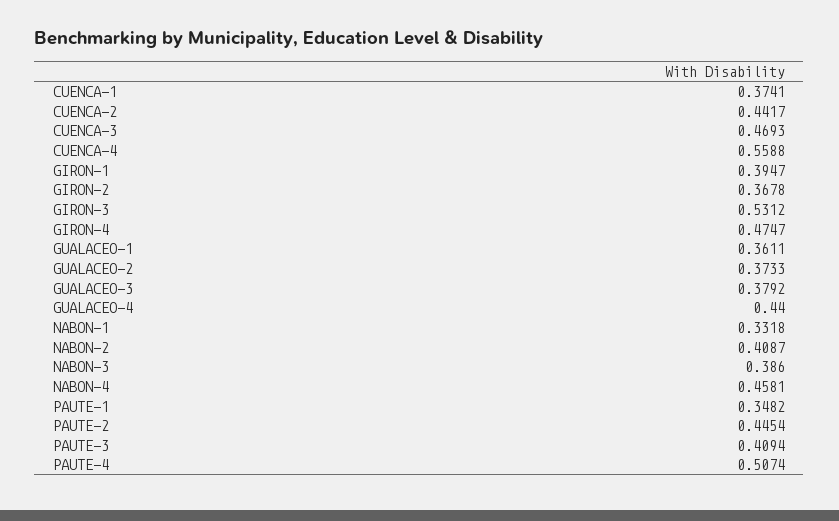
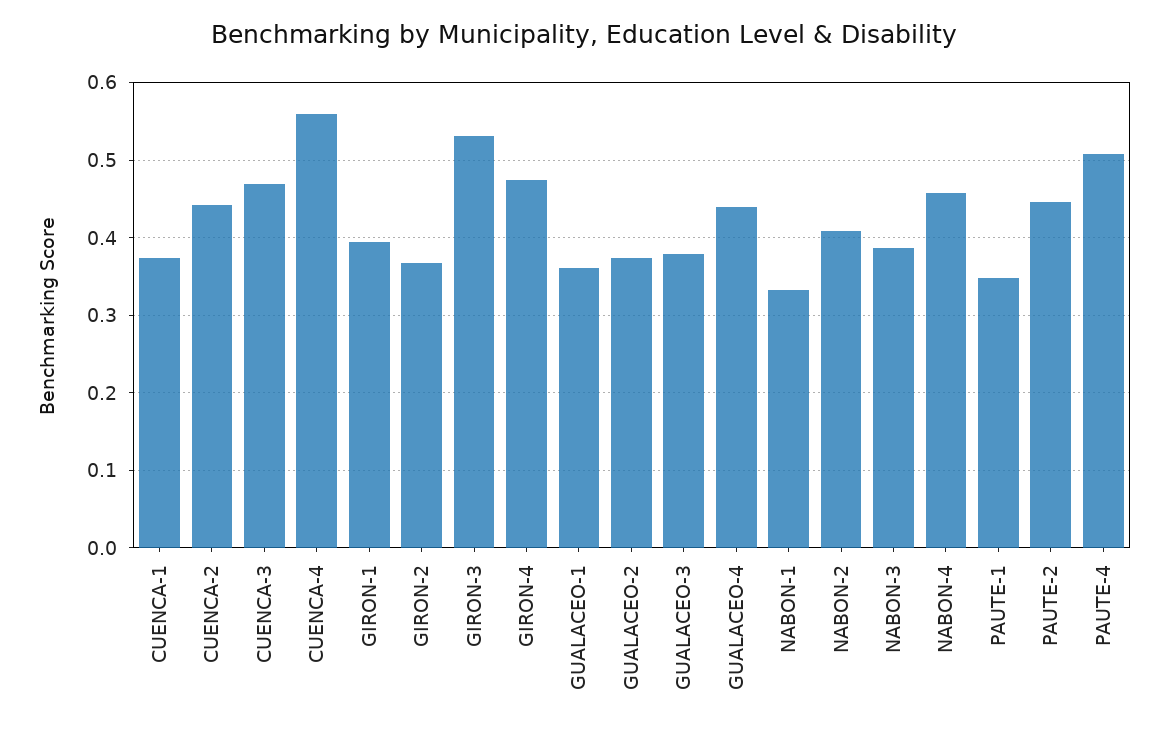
PAUTE-3: 0.4094 -> none

